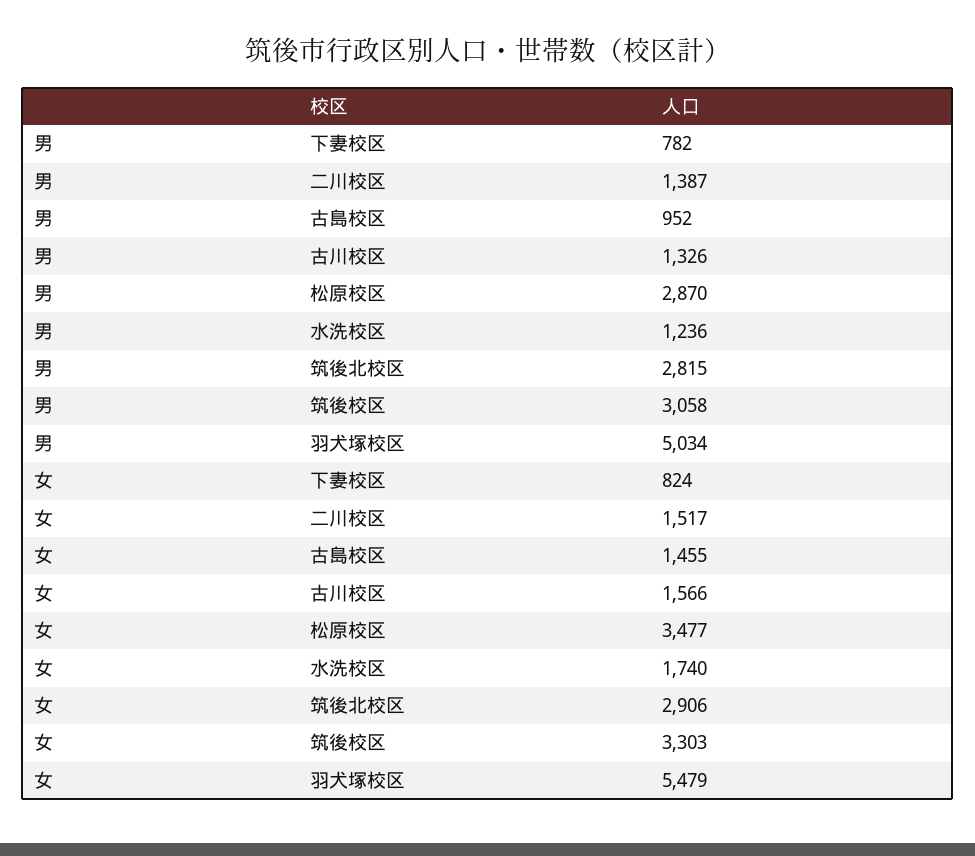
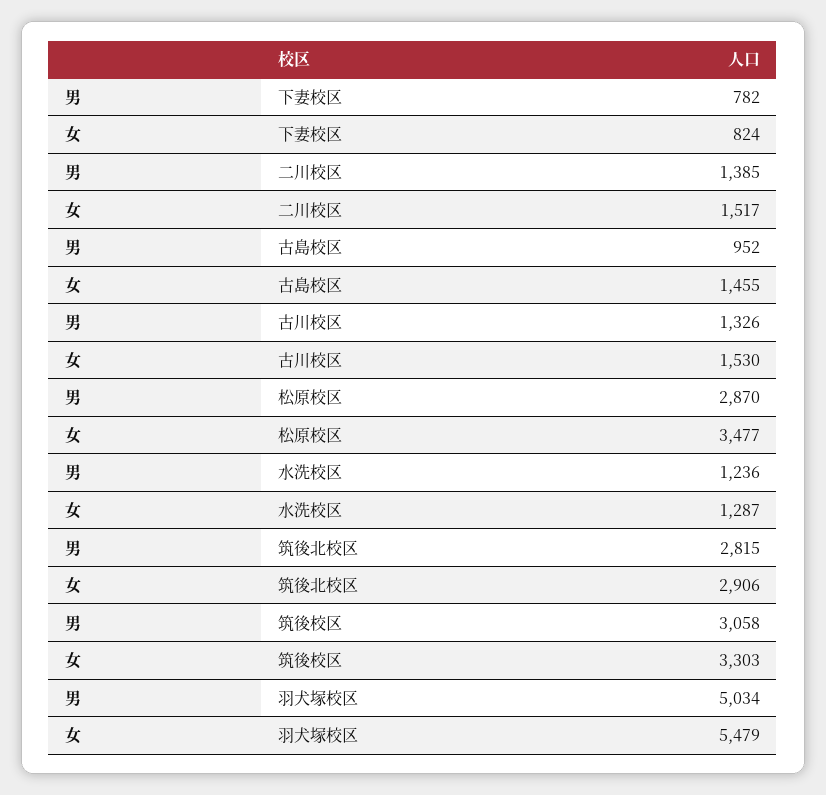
男, 二川校区: 1387 -> 1385
女, 古川校区: 1566 -> 1530
女, 水洗校区: 1740 -> 1287

